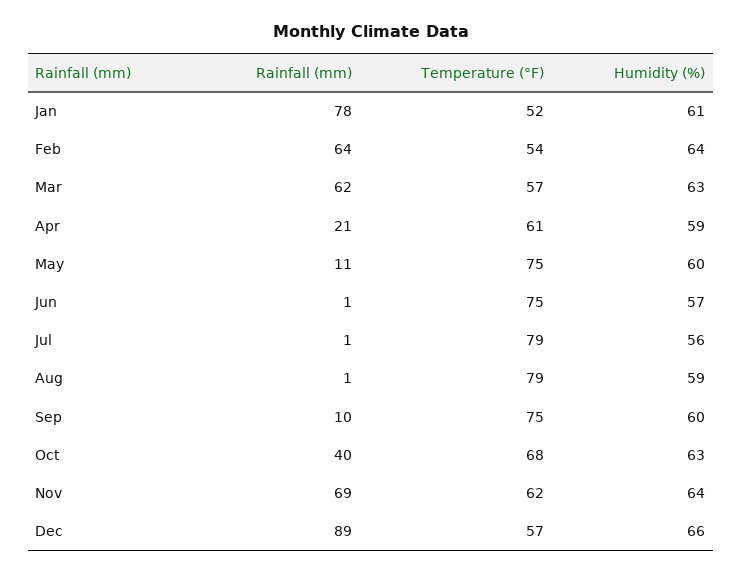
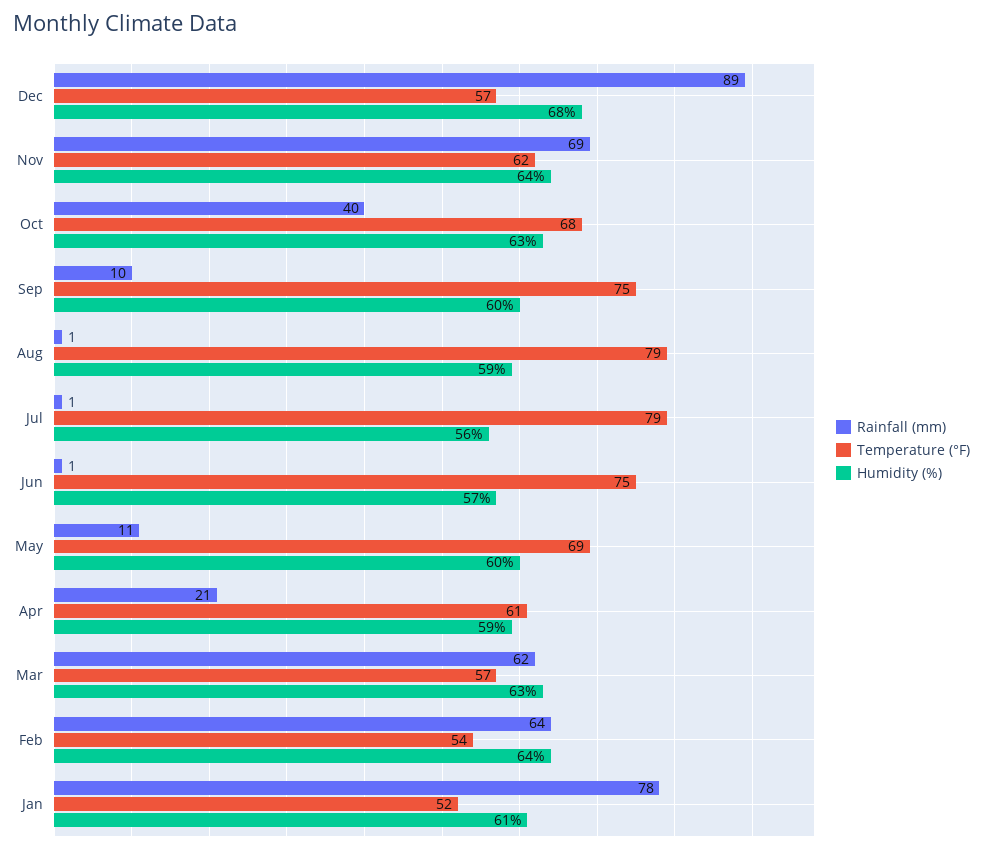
Temperature (°F), May: 75 -> 69
Humidity (%), Dec: 66 -> 68

